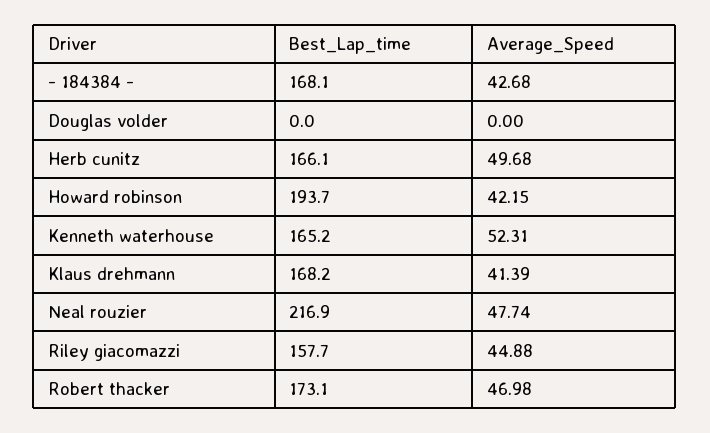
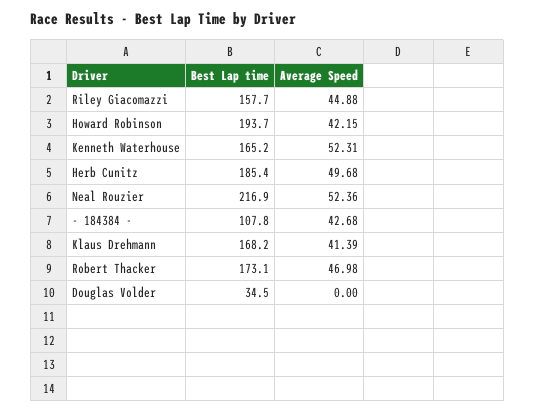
Best_Lap_time, - 184384 -: 168.1 -> 107.8
Best_Lap_time, Douglas volder: 0 -> 34.5
Best_Lap_time, Herb cunitz: 166.1 -> 185.4
Average_Speed, Neal rouzier: 47.74 -> 52.36

